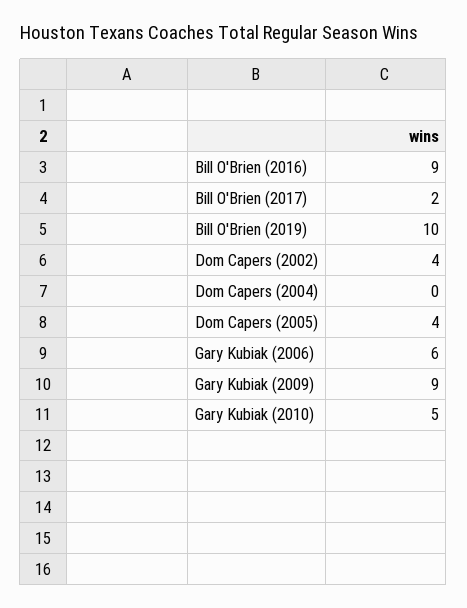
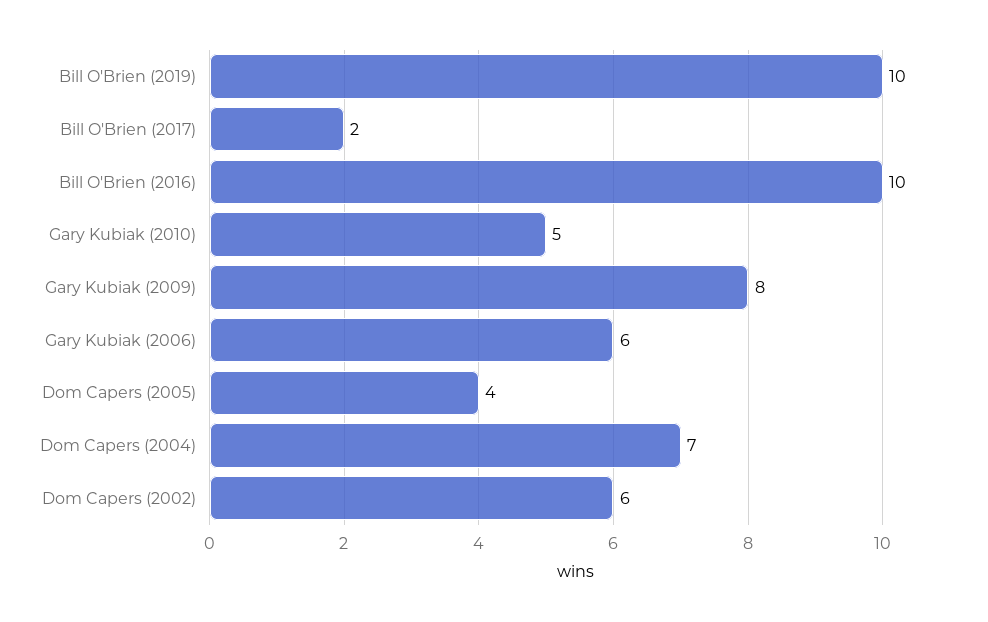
Bill O'Brien (2016): 9 -> 10
Dom Capers (2002): 4 -> 6
Dom Capers (2004): 0 -> 7
Gary Kubiak (2009): 9 -> 8

